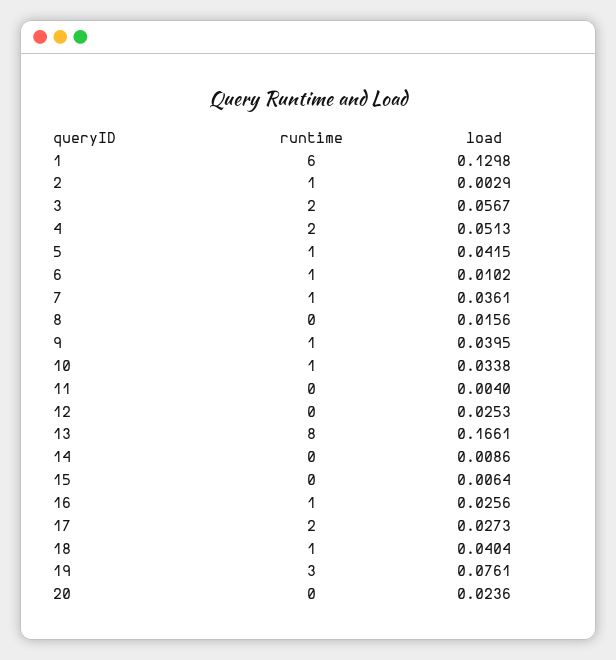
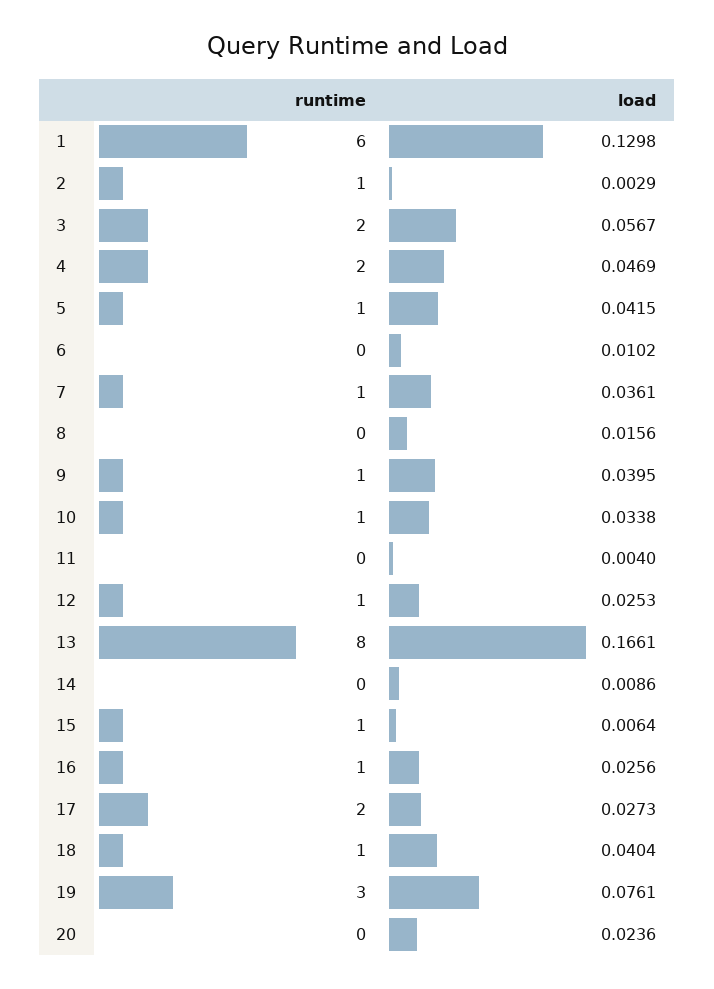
load, 4: 0.0513 -> 0.0469
runtime, 6: 1 -> 0
runtime, 12: 0 -> 1
runtime, 15: 0 -> 1

